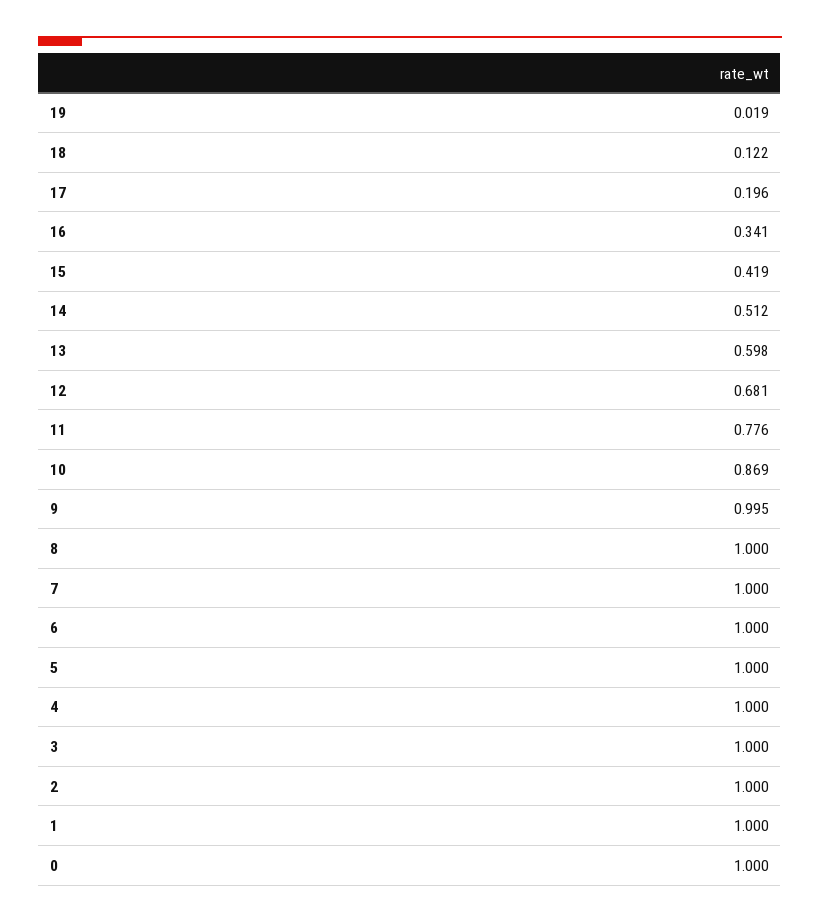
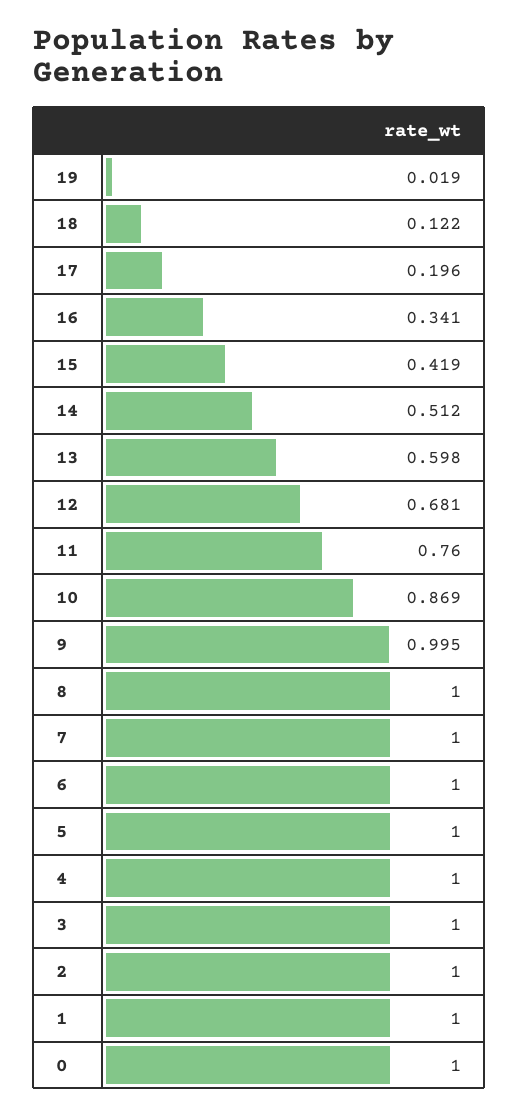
11: 0.776 -> 0.76

